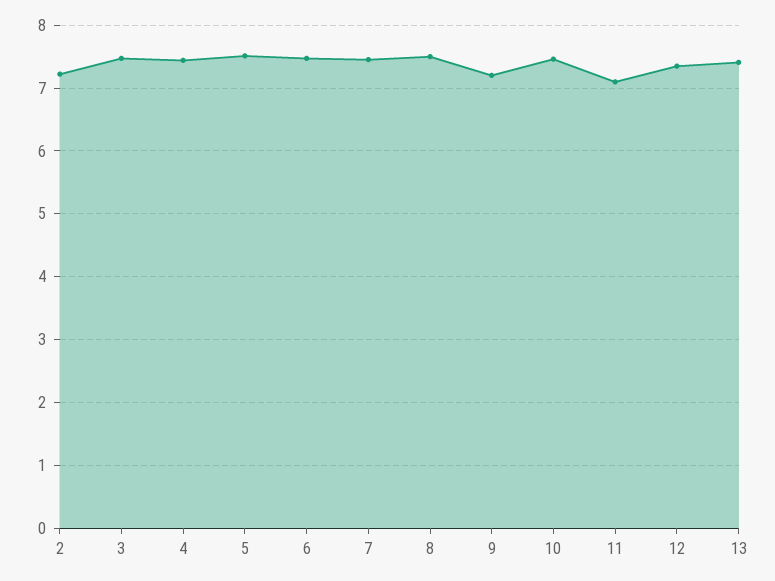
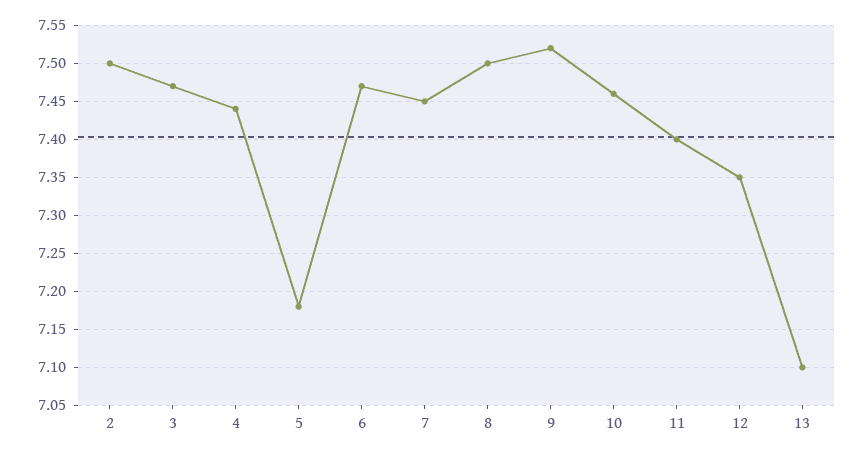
2: 7.2 -> 7.5
5: 7.5 -> 7.18
9: 7.2 -> 7.52
11: 7.1 -> 7.4
13: 7.4 -> 7.1

